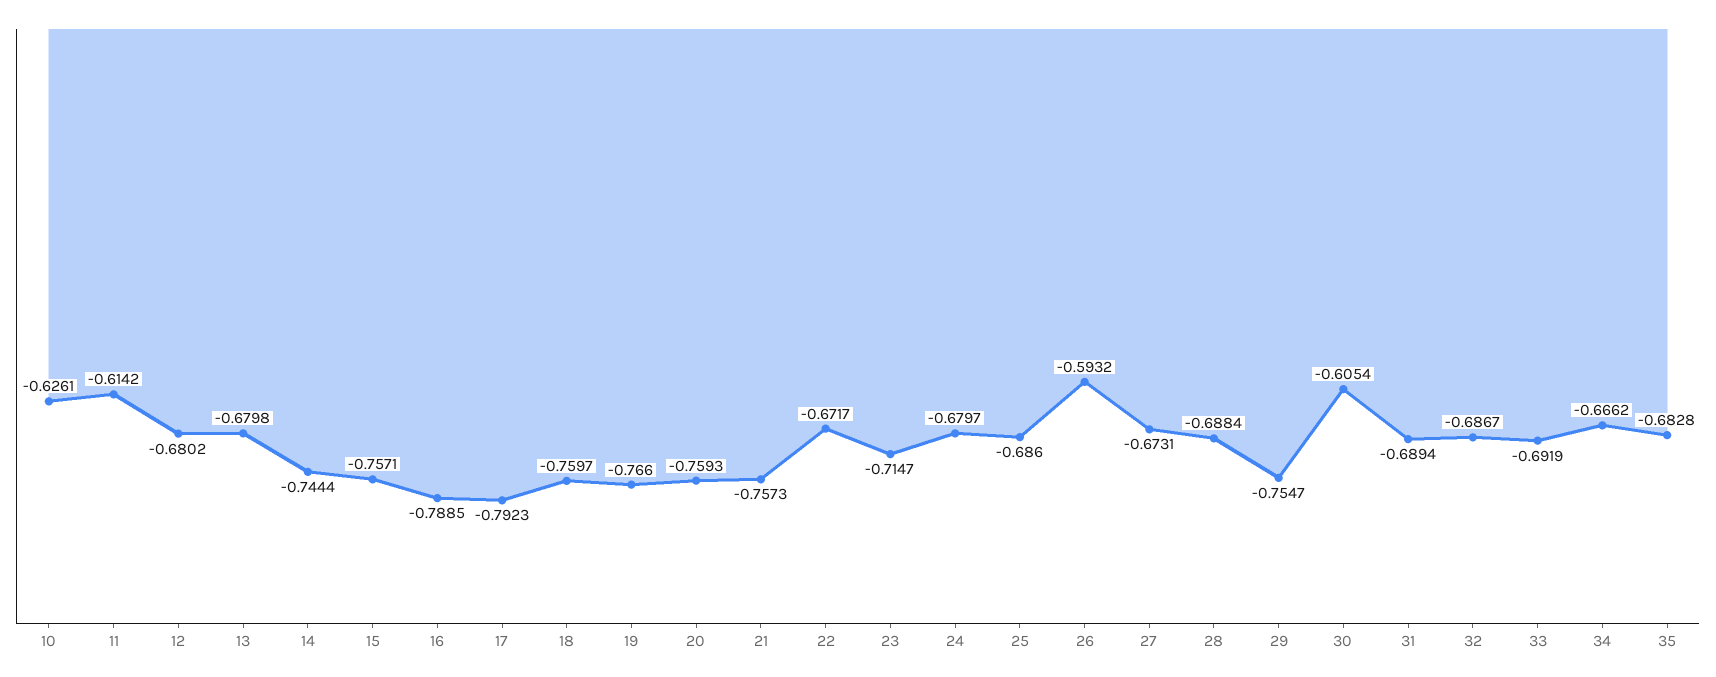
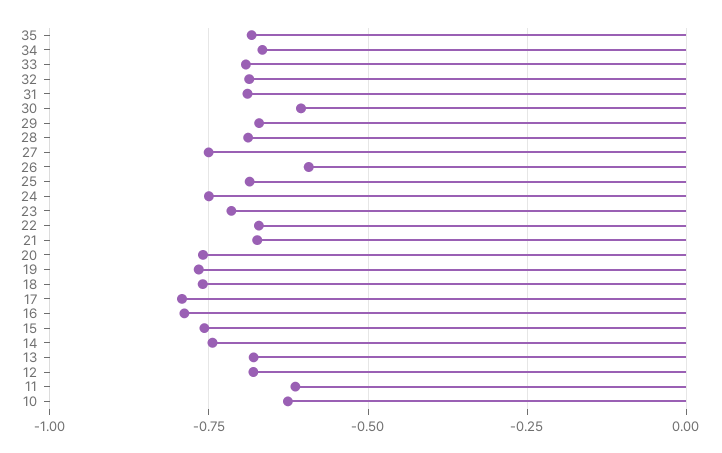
21: -0.7573 -> -0.675
24: -0.6797 -> -0.75
27: -0.6731 -> -0.75
29: -0.7547 -> -0.675

